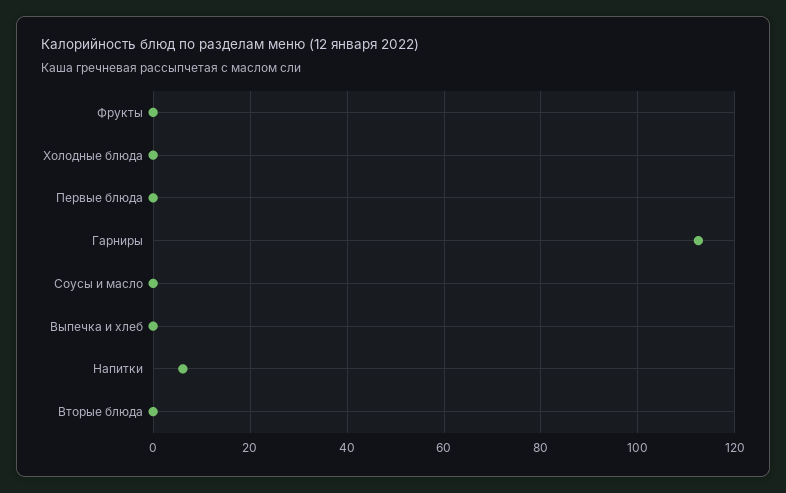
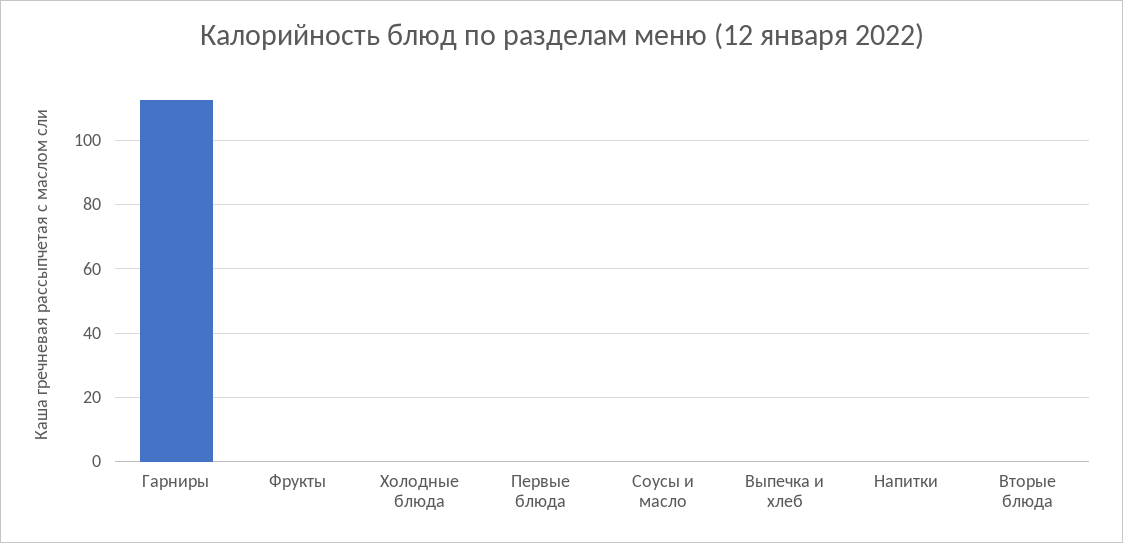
Напитки: 6 -> 0

